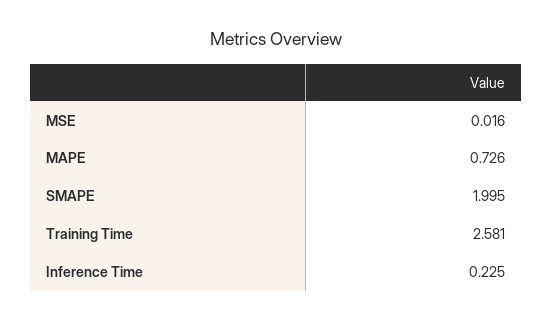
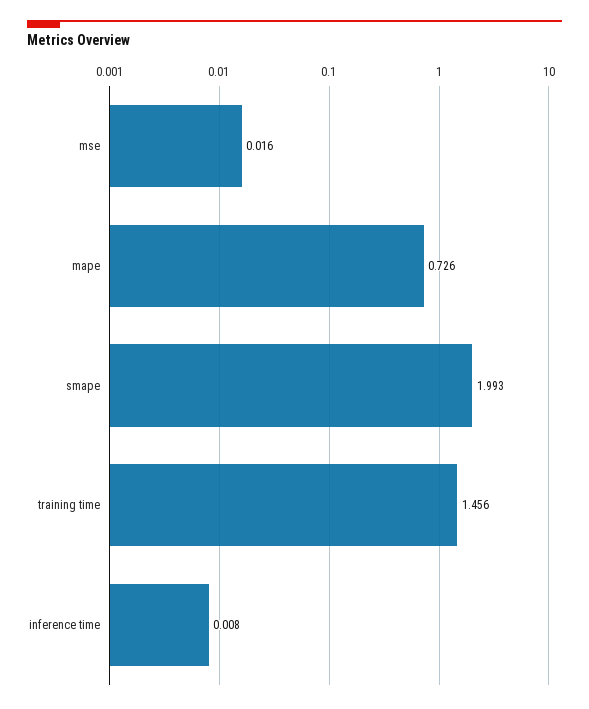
SMAPE: 1.995 -> 1.993
Training Time: 2.581 -> 1.456
Inference Time: 0.225 -> 0.008

